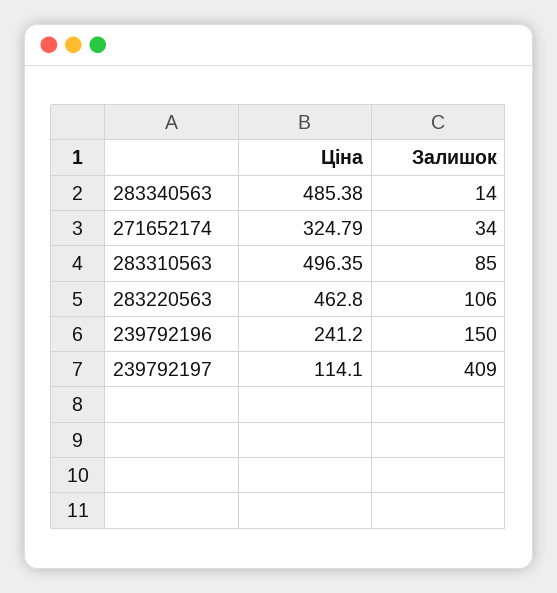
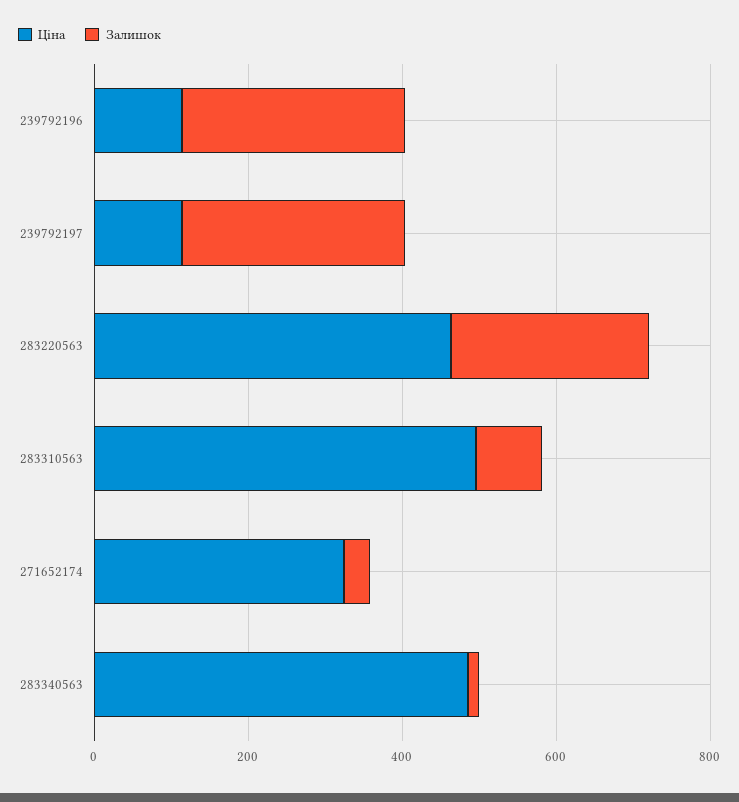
Залишок, 283220563: 106 -> 250
Ціна, 239792196: 241.2 -> 100
Залишок, 239792196: 150 -> 300
Залишок, 239792197: 409 -> 300

